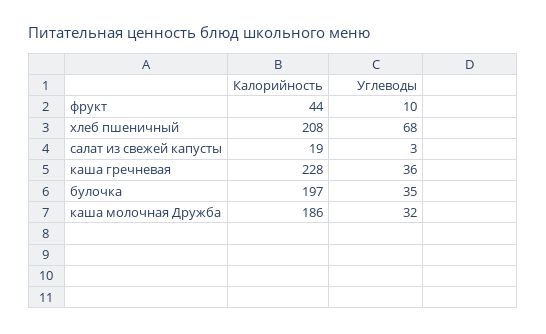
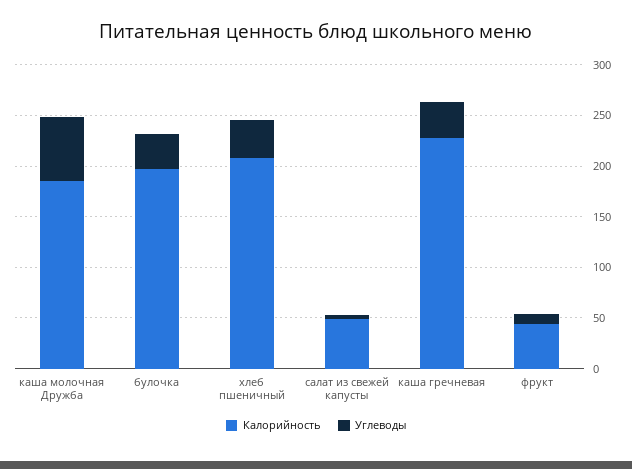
Углеводы, хлеб пшеничный: 68 -> 40
Калорийность, салат из свежей капусты: 19 -> 50
Углеводы, каша молочная Дружба: 32 -> 60

